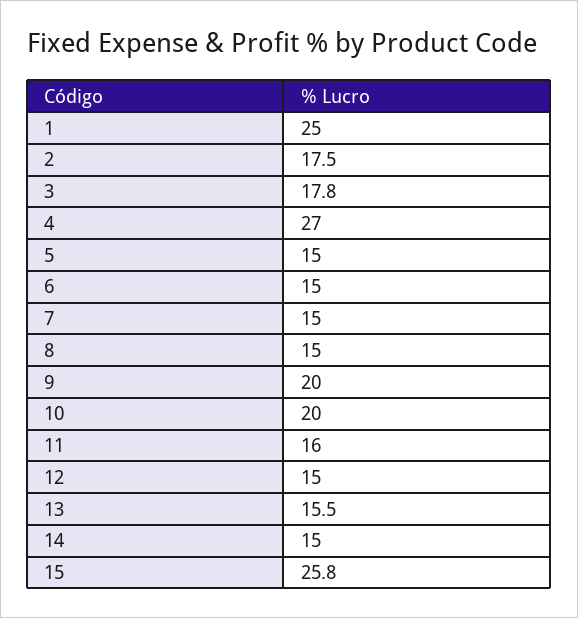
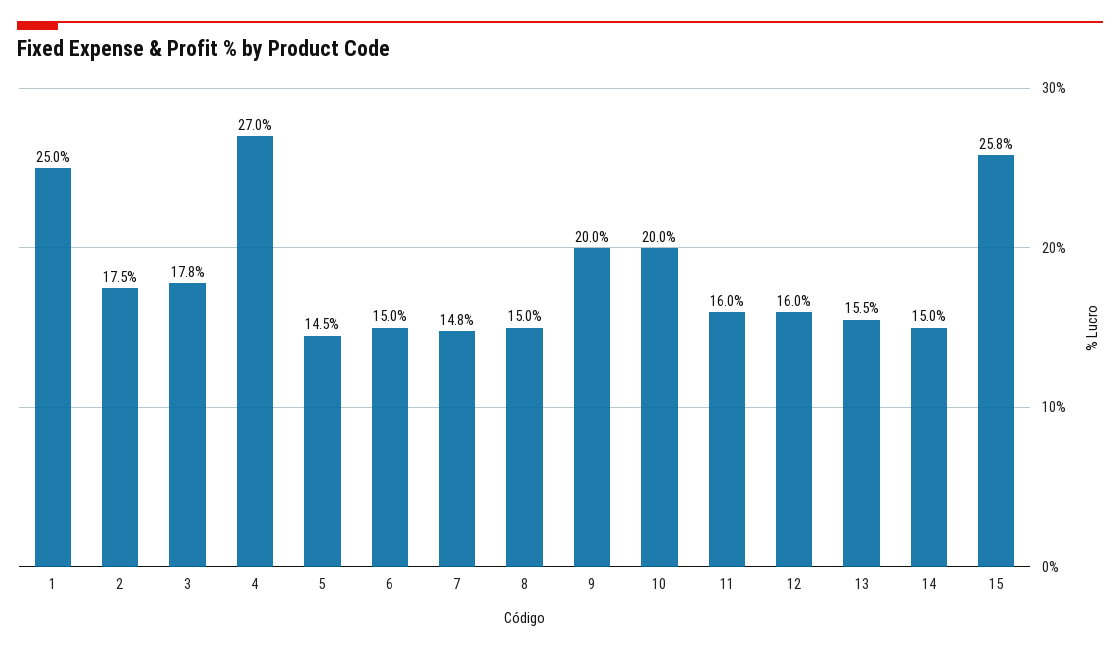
5: 15 -> 14.5
7: 15 -> 14.8
12: 15 -> 16

